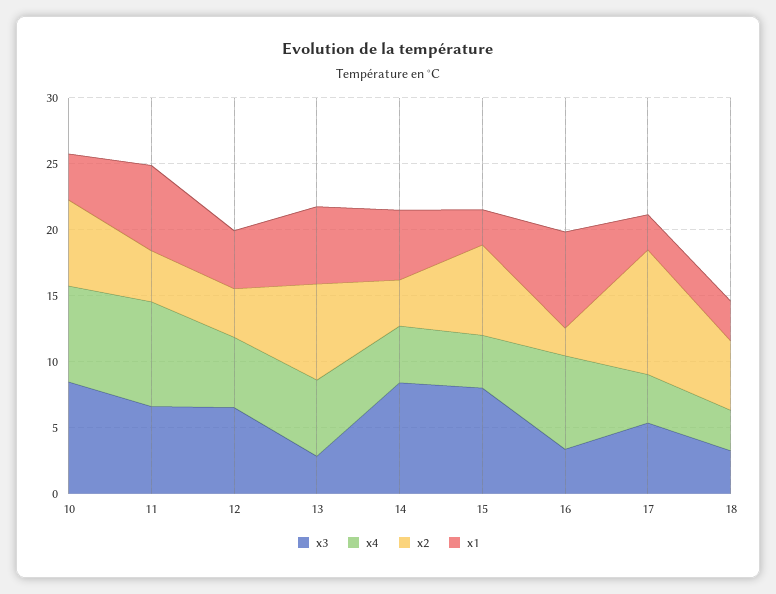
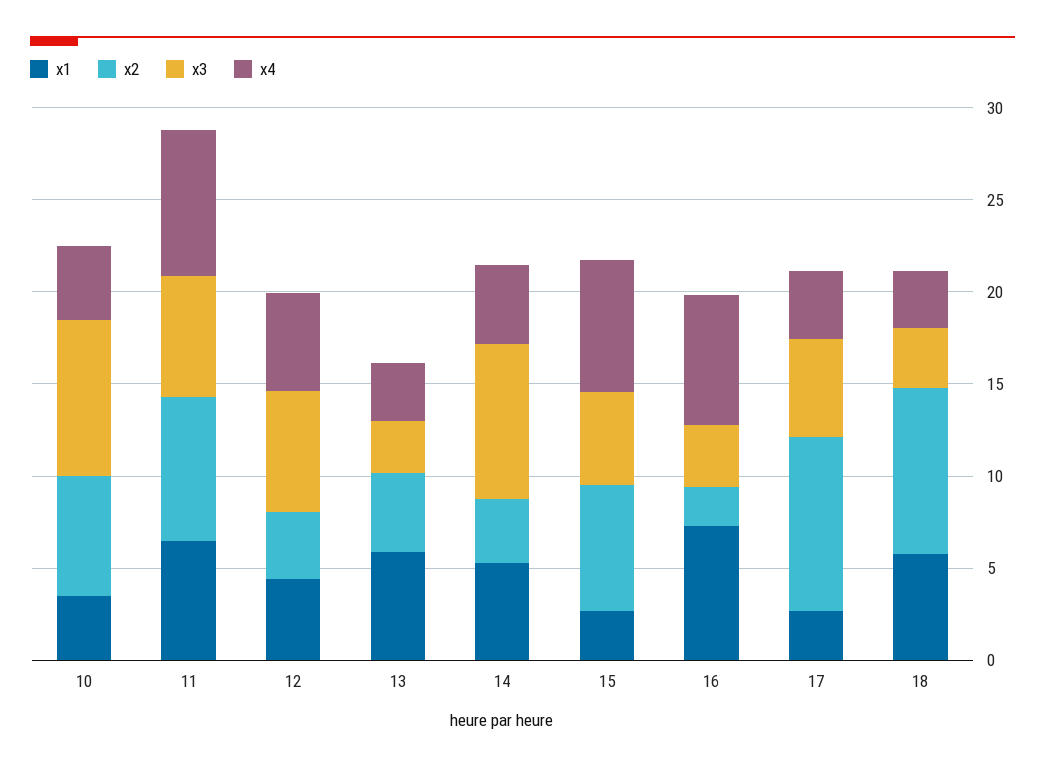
x4, 10: 7 -> 4
x2, 11: 4 -> 8
x4, 13: 6 -> 3
x2, 13: 7 -> 4
x3, 15: 8 -> 5
x4, 15: 4 -> 7
x2, 18: 5 -> 9
x1, 18: 3 -> 6

